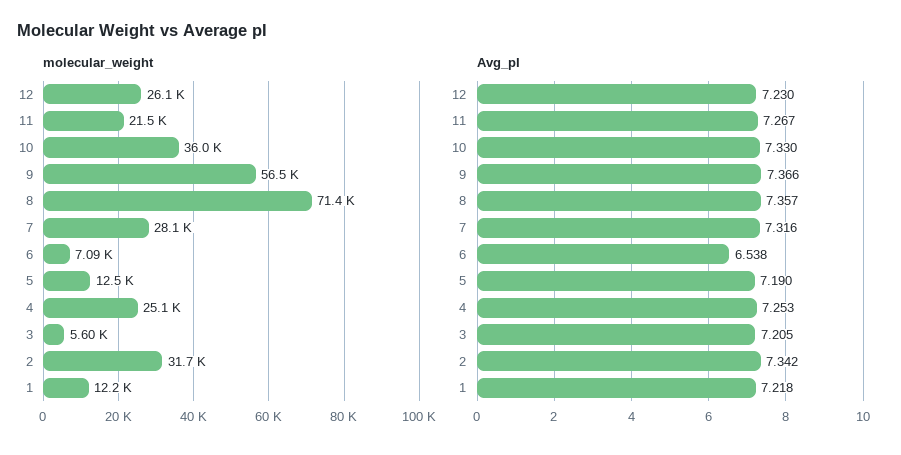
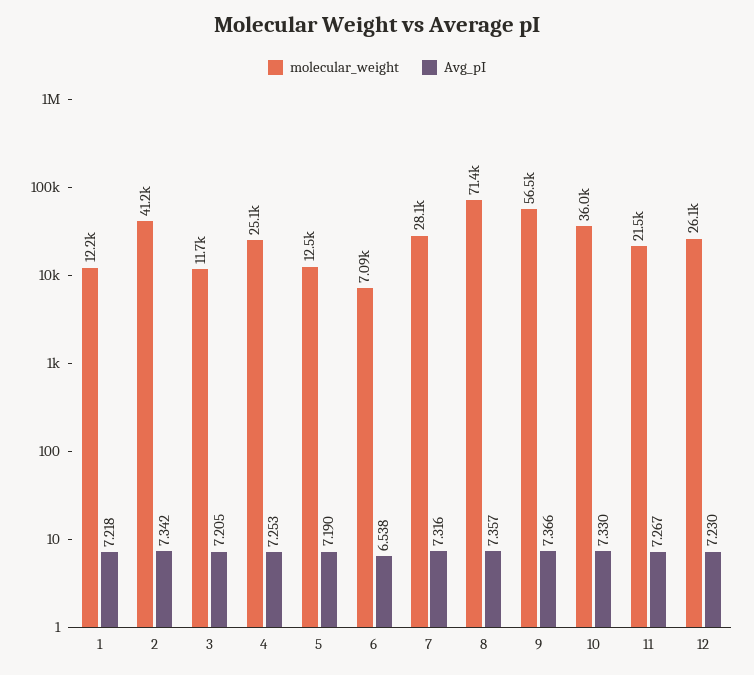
molecular_weight, 3: 5600 -> 11700
molecular_weight, 2: 31700 -> 41200

